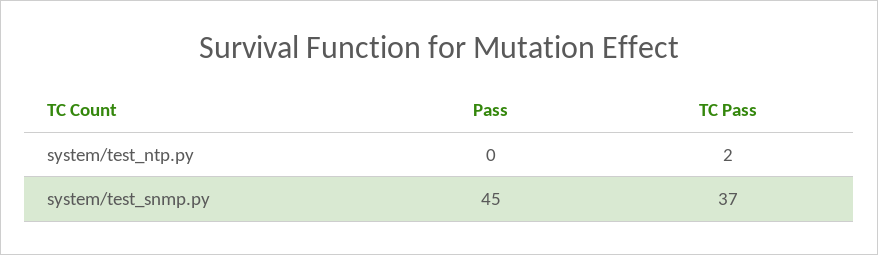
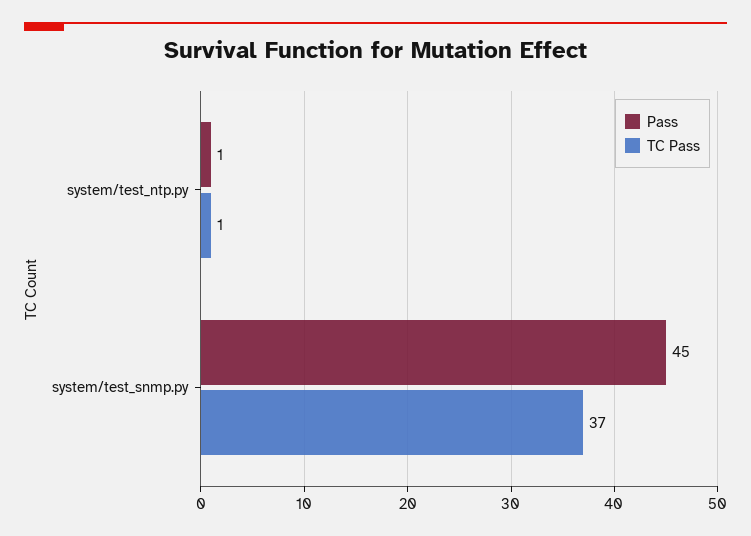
Pass, system/test_ntp.py: 0 -> 1
TC Pass, system/test_ntp.py: 2 -> 1

